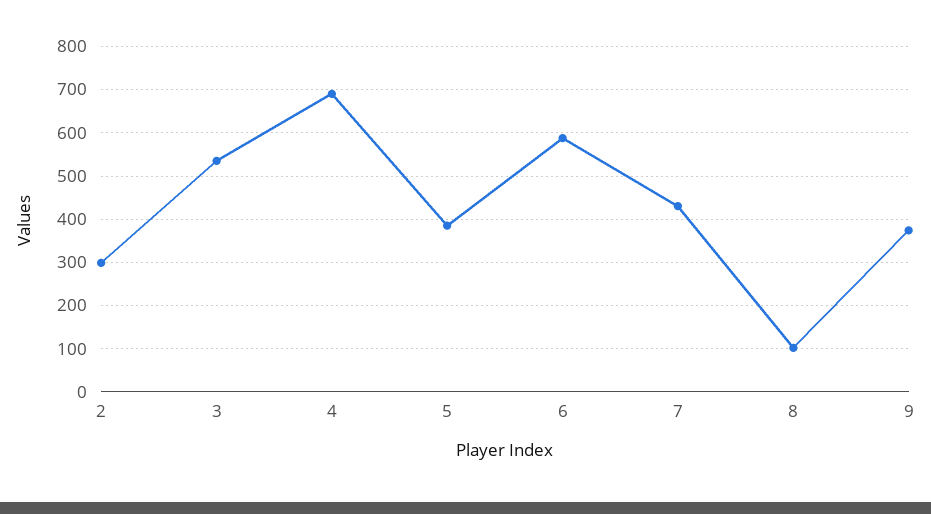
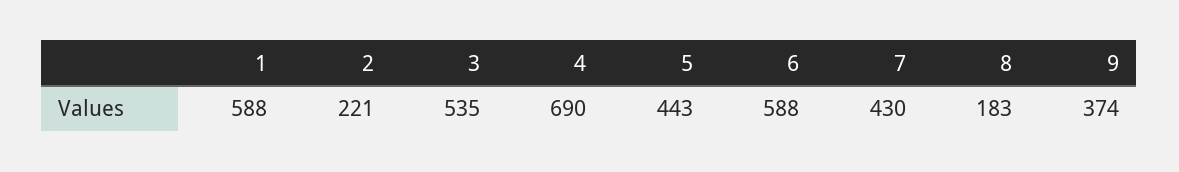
2: 300 -> 221
5: 380 -> 443
8: 100 -> 183
1: none -> 588

